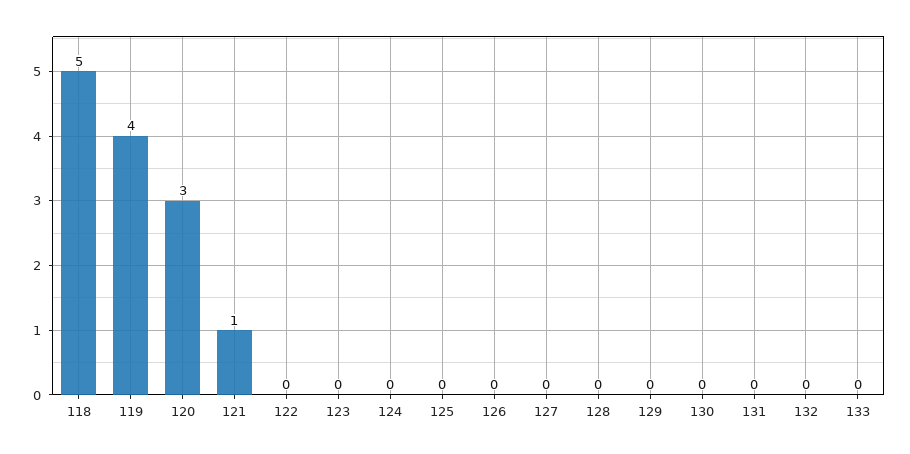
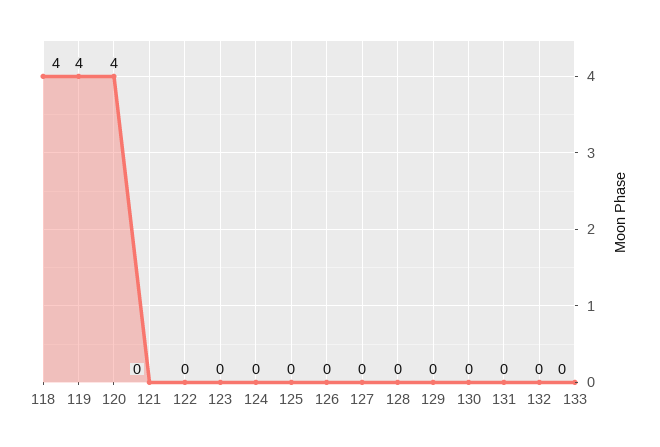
118: 5 -> 4
120: 3 -> 4
121: 1 -> 0

